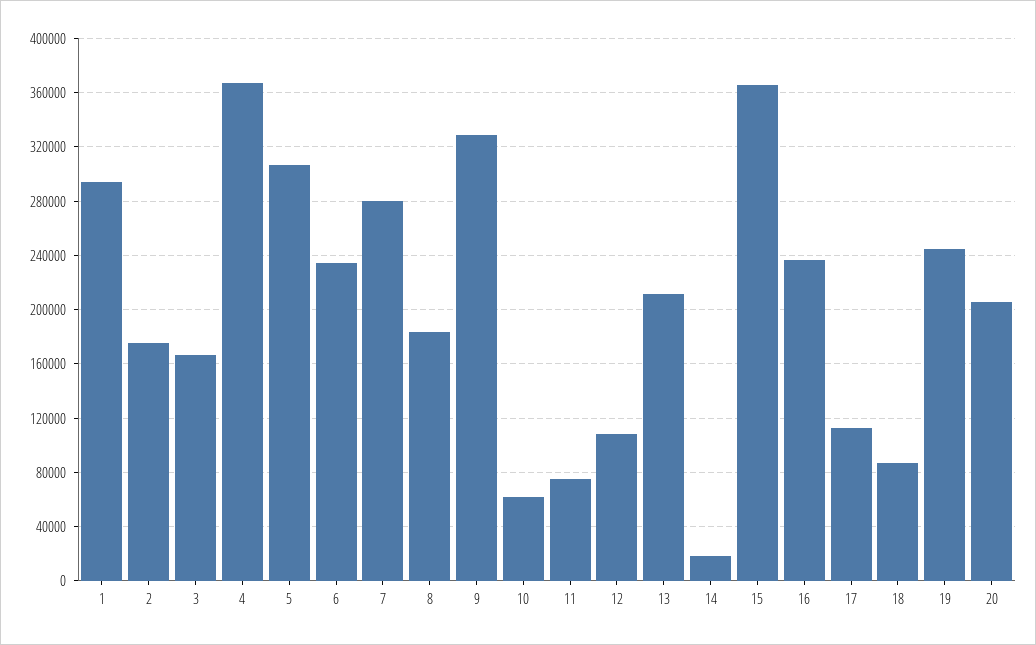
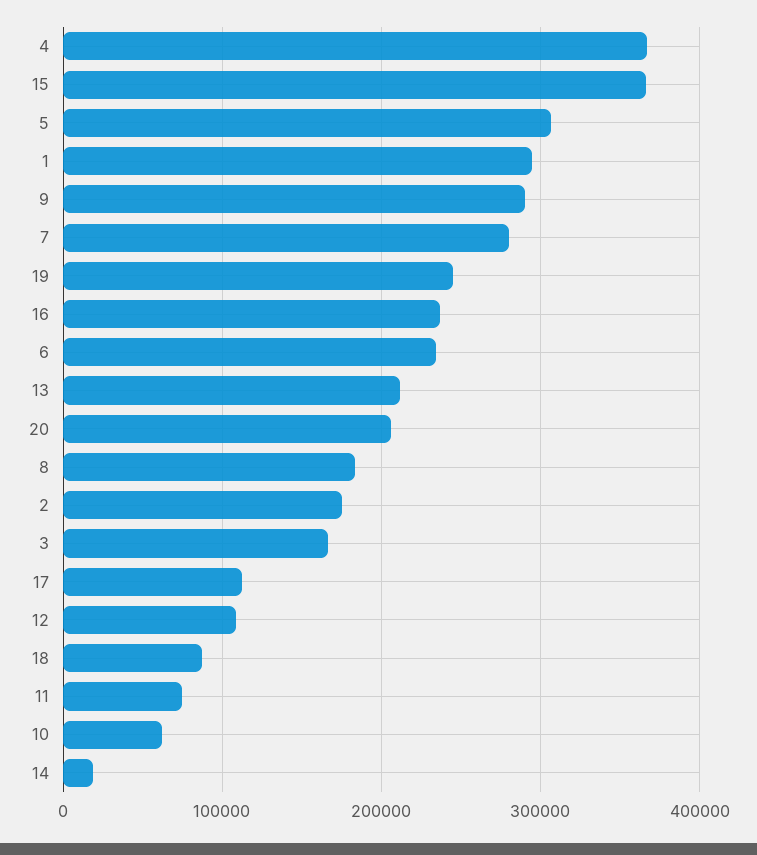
9: 330000 -> 290000

